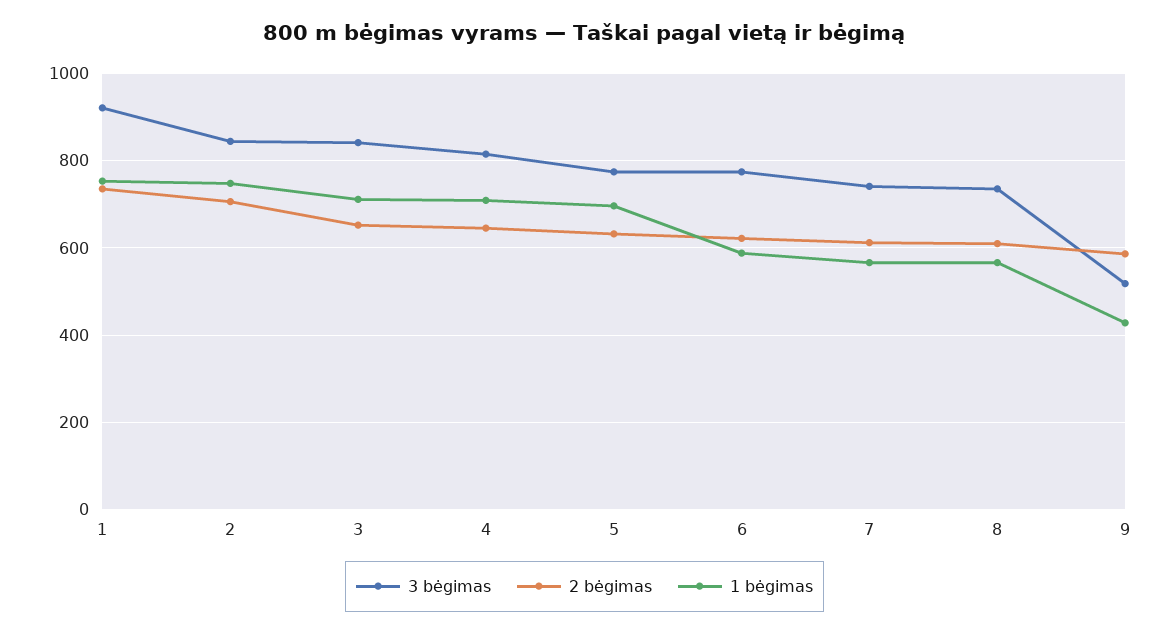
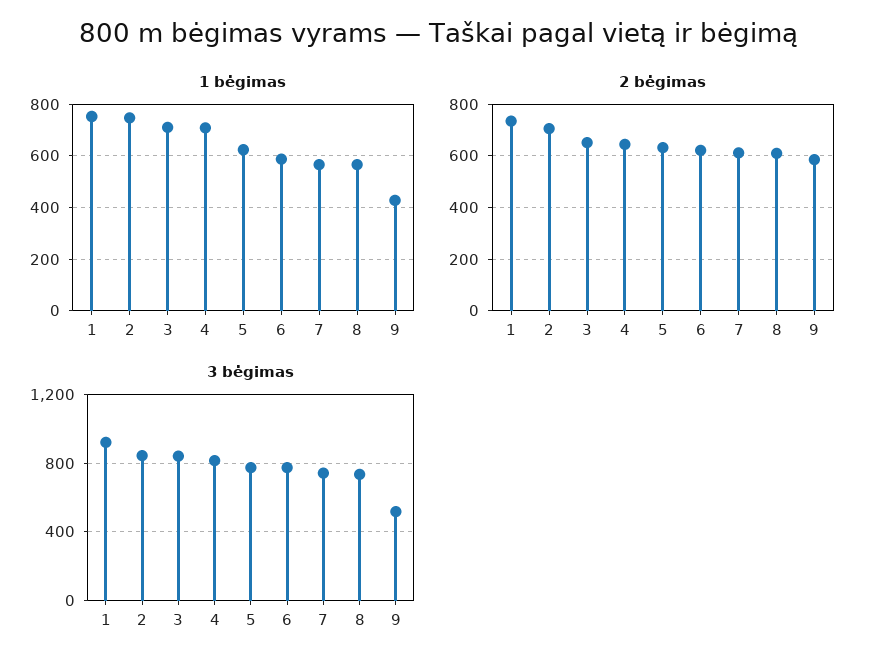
1 bėgimas, 5: 700 -> 625

